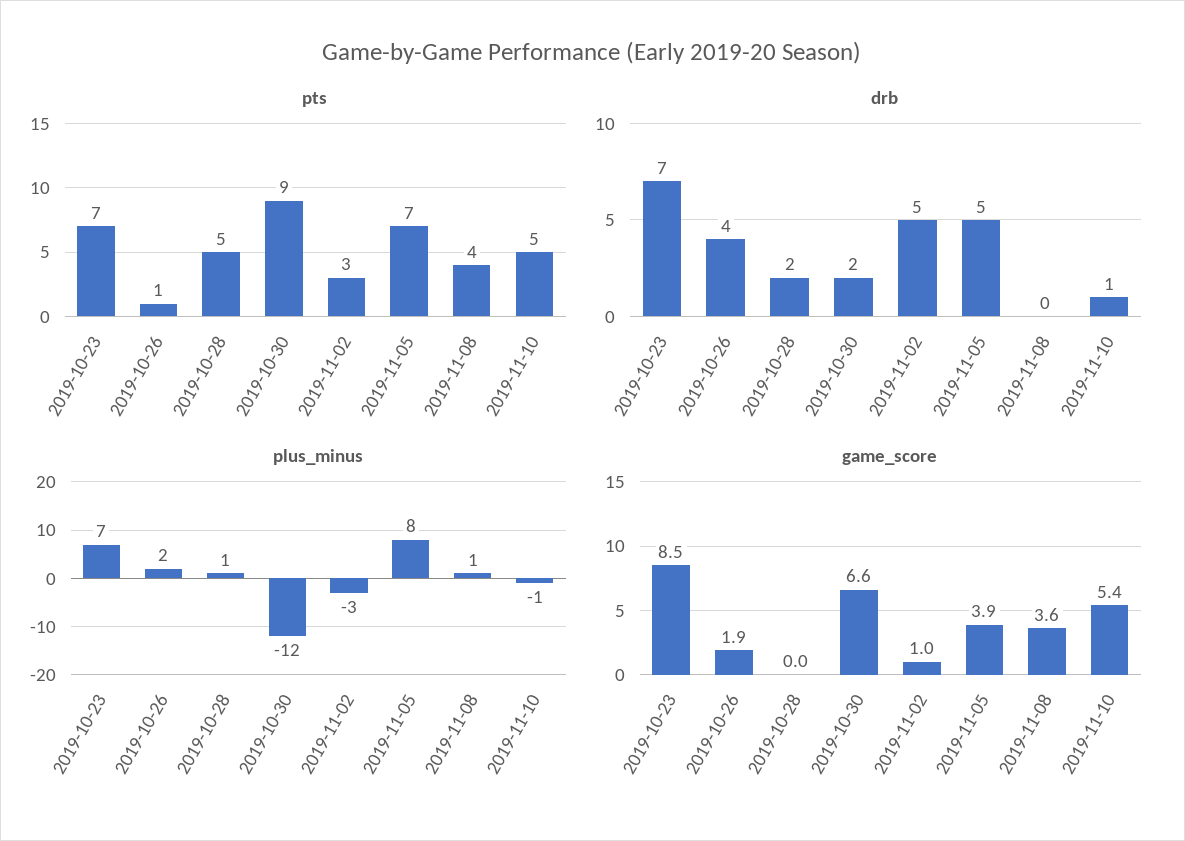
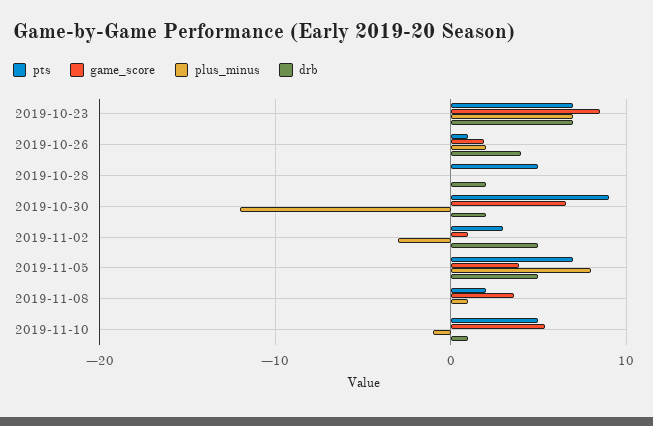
pts, 2019-11-08: 4 -> 2
plus_minus, 2019-10-28: 1 -> 0

